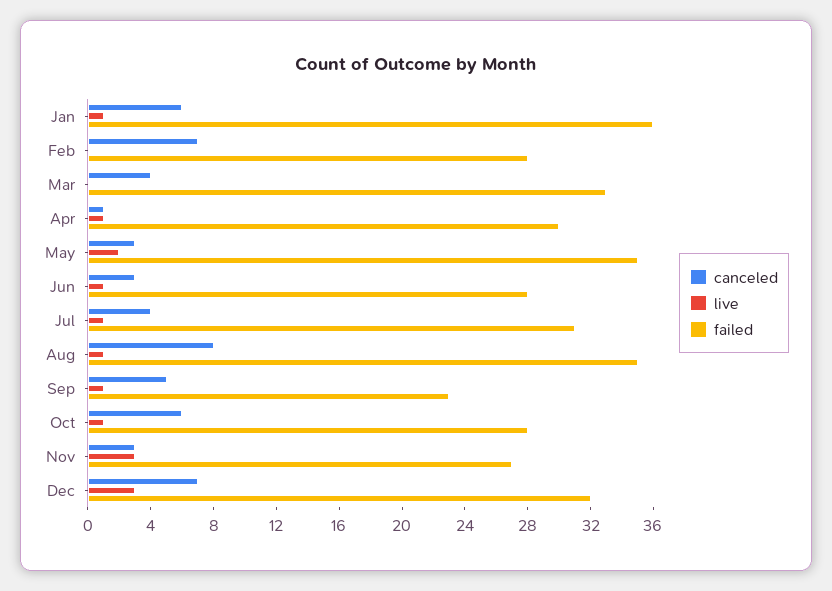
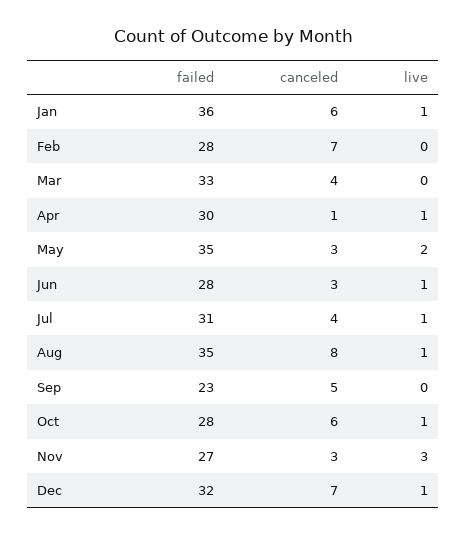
live, Sep: 1 -> 0
live, Dec: 3 -> 1

